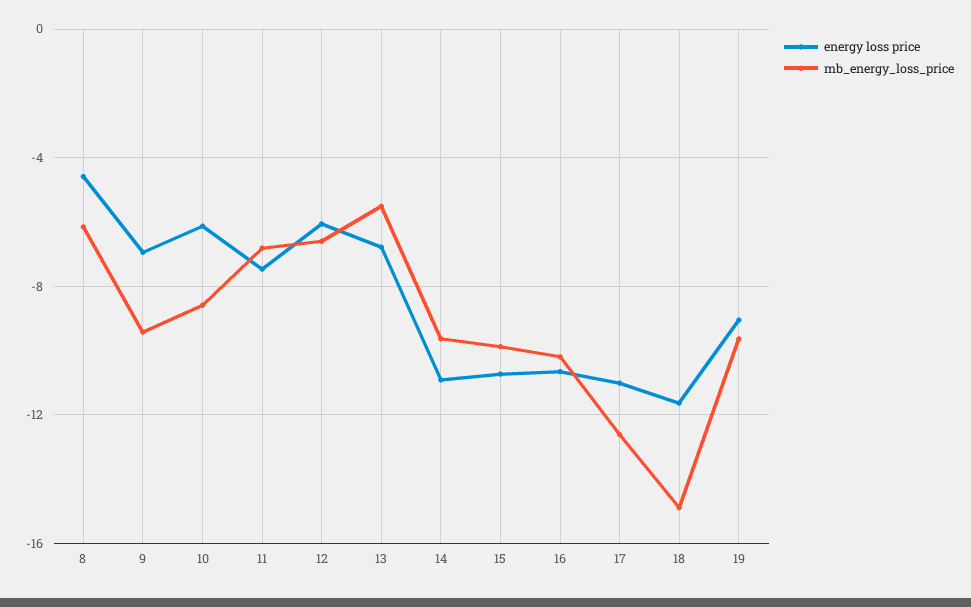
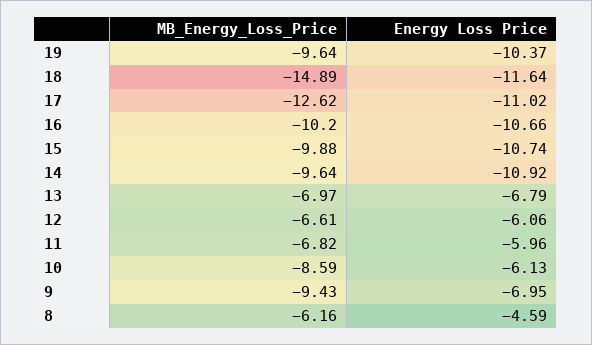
energy loss price, 11: -7.5 -> -5.96
mb_energy_loss_price, 13: -5.5 -> -6.97
energy loss price, 19: -9 -> -10.37

